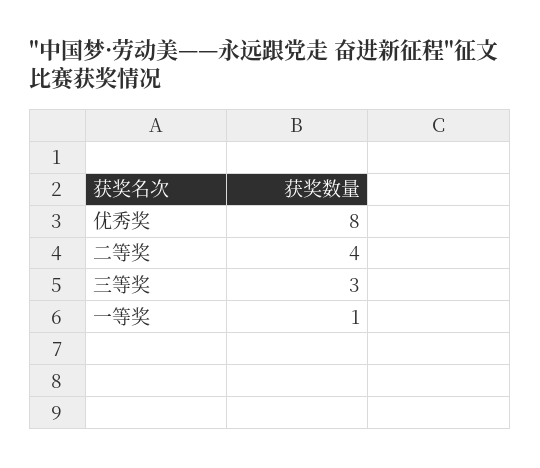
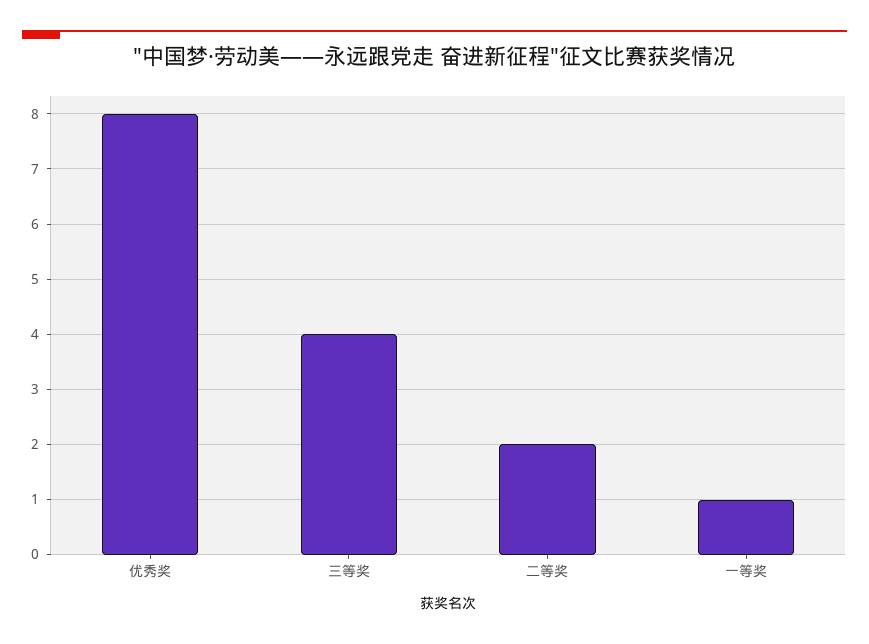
二等奖: 4 -> 2
三等奖: 3 -> 4

